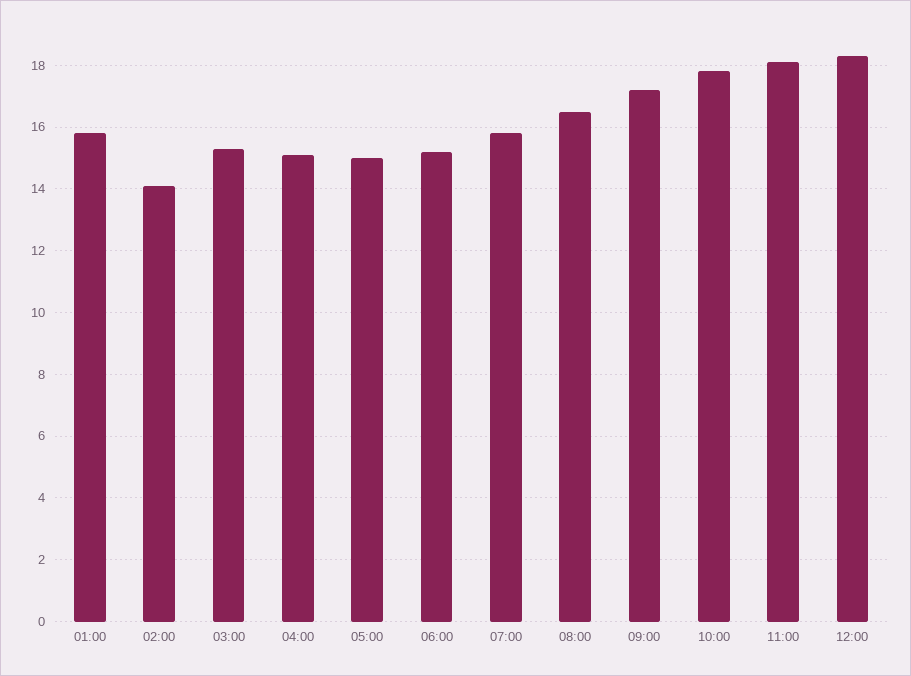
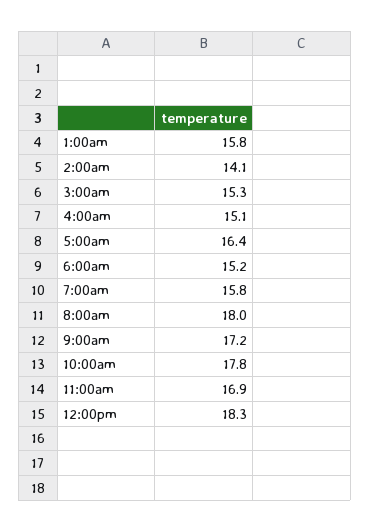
05:00: 15 -> 16.4
08:00: 16.5 -> 18
11:00: 18 -> 16.9

